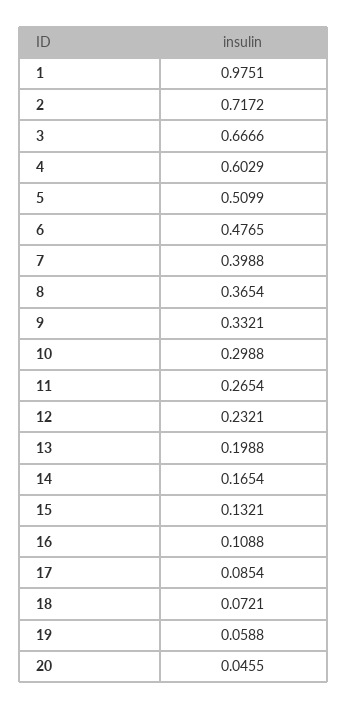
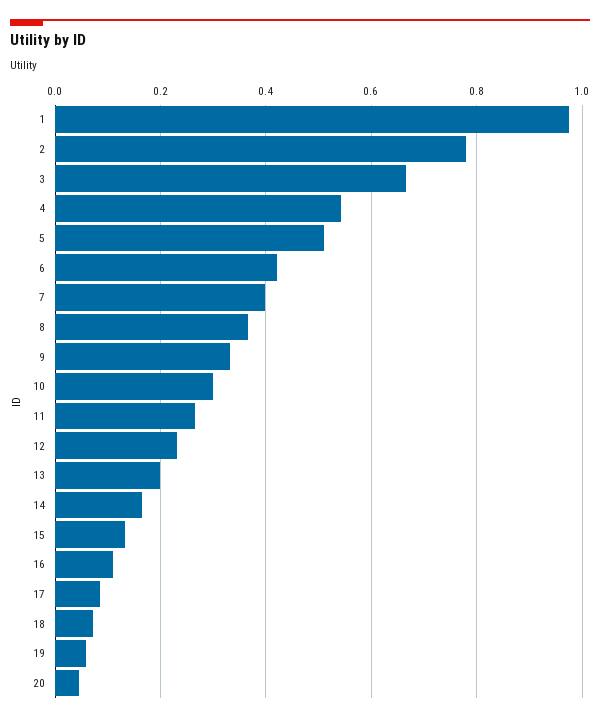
2: 0.7172 -> 0.78
4: 0.6029 -> 0.54
6: 0.4765 -> 0.42

